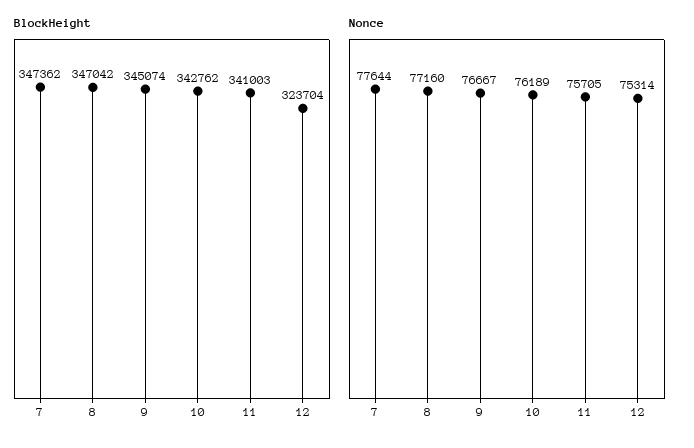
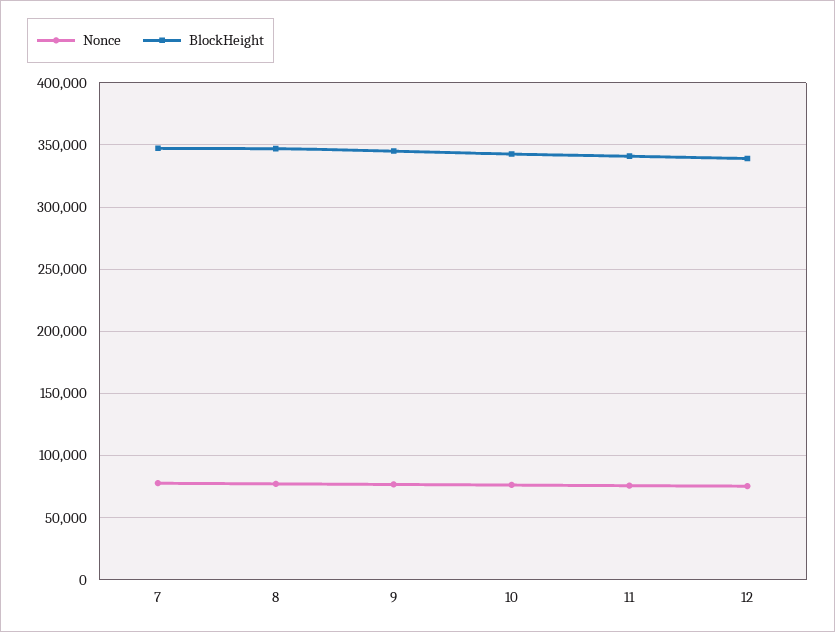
BlockHeight, 12: 323704 -> 340000

